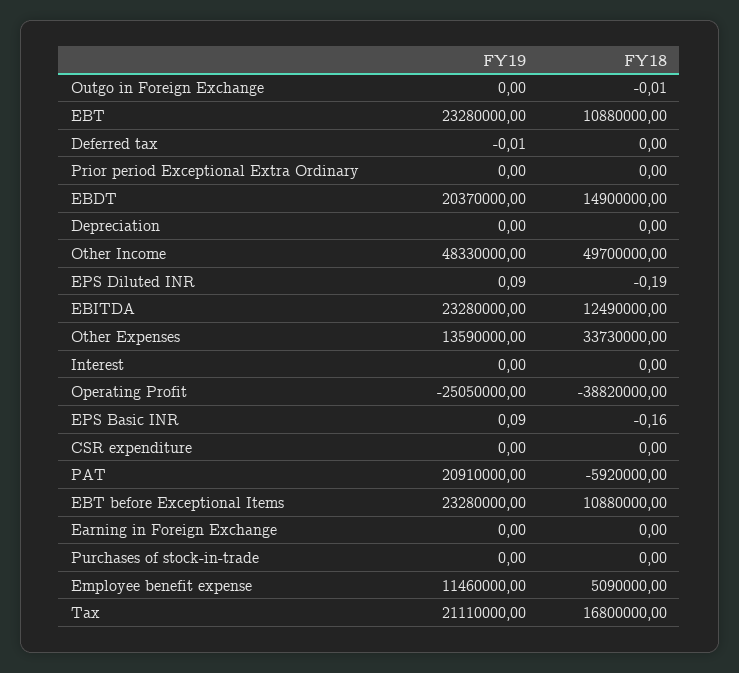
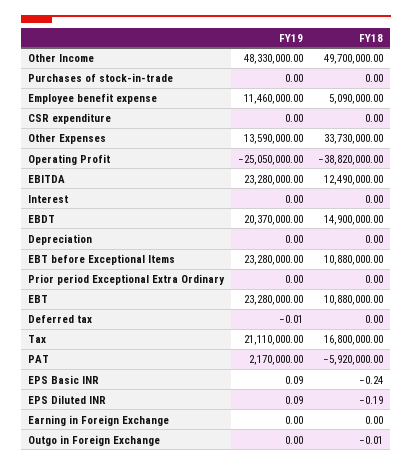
FY18, EPS Basic INR: -0.16 -> -0.24
FY19, PAT: 20910000 -> 2170000

